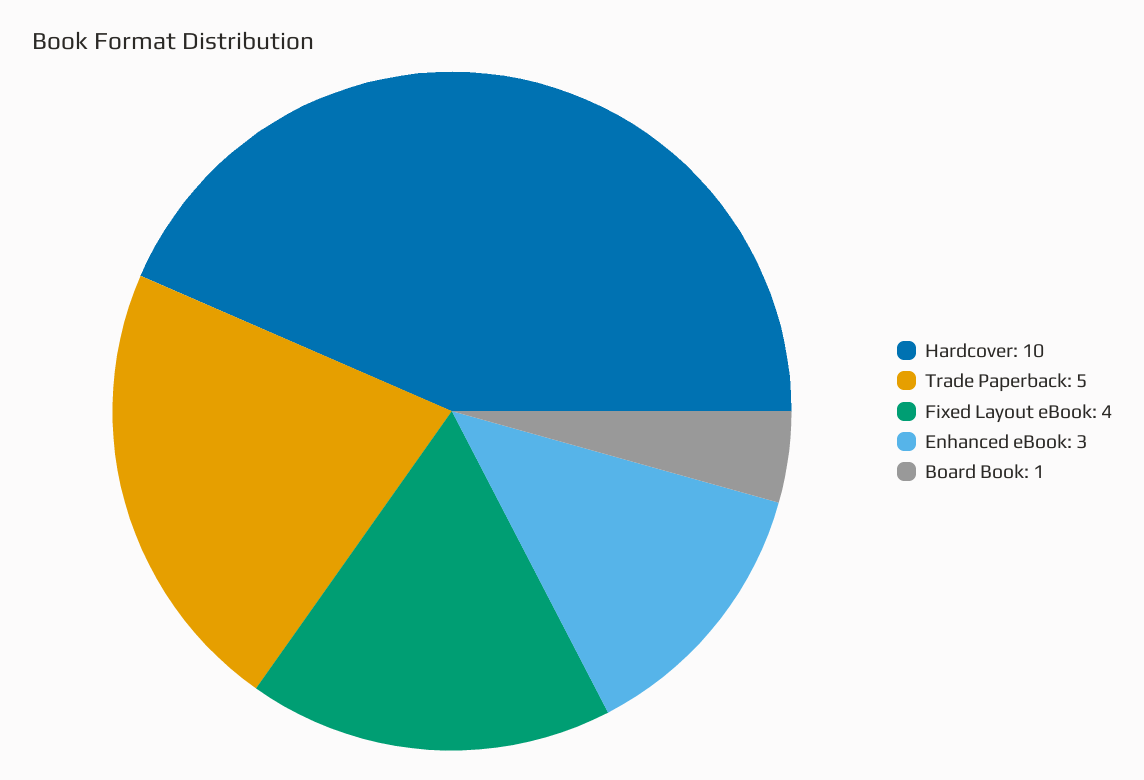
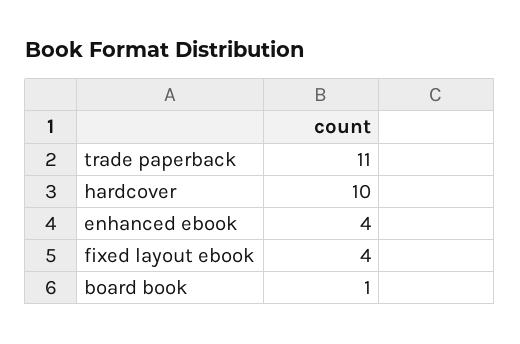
Trade Paperback: 5 -> 11
Enhanced eBook: 3 -> 4

